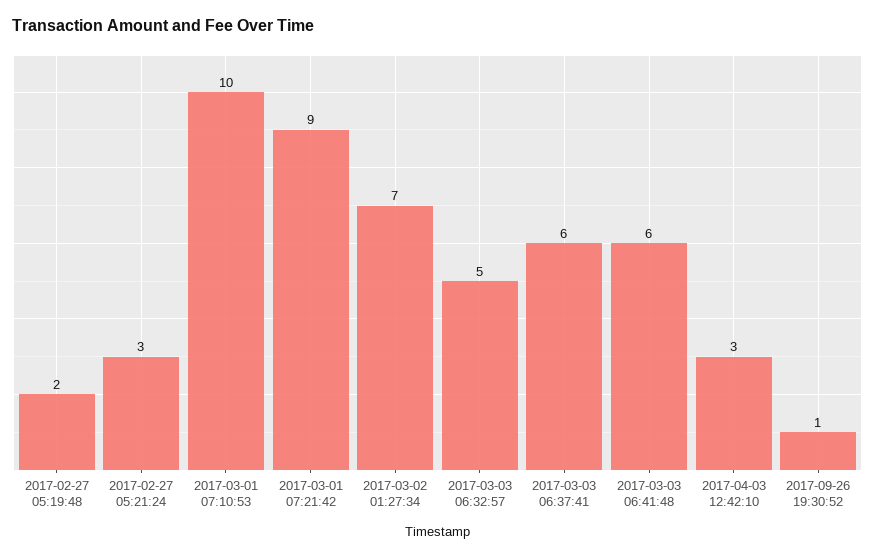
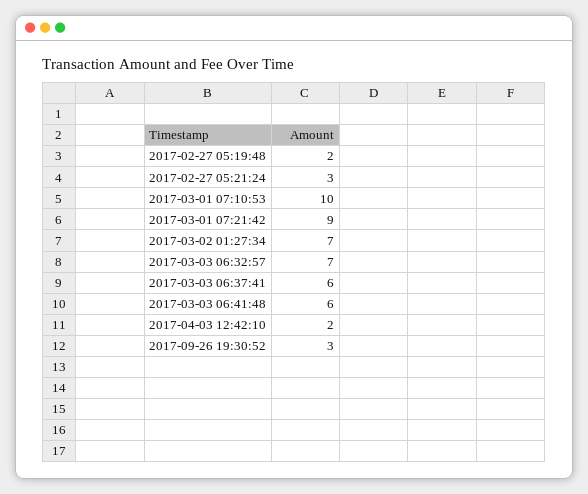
2017-03-03 06:32:57: 5 -> 7
2017-04-03 12:42:10: 3 -> 2
2017-09-26 19:30:52: 1 -> 3

